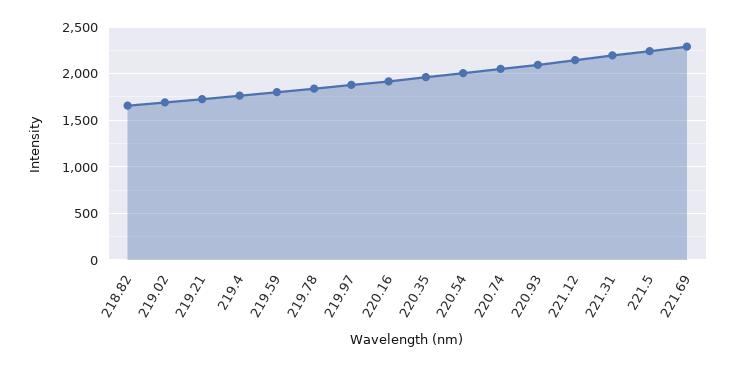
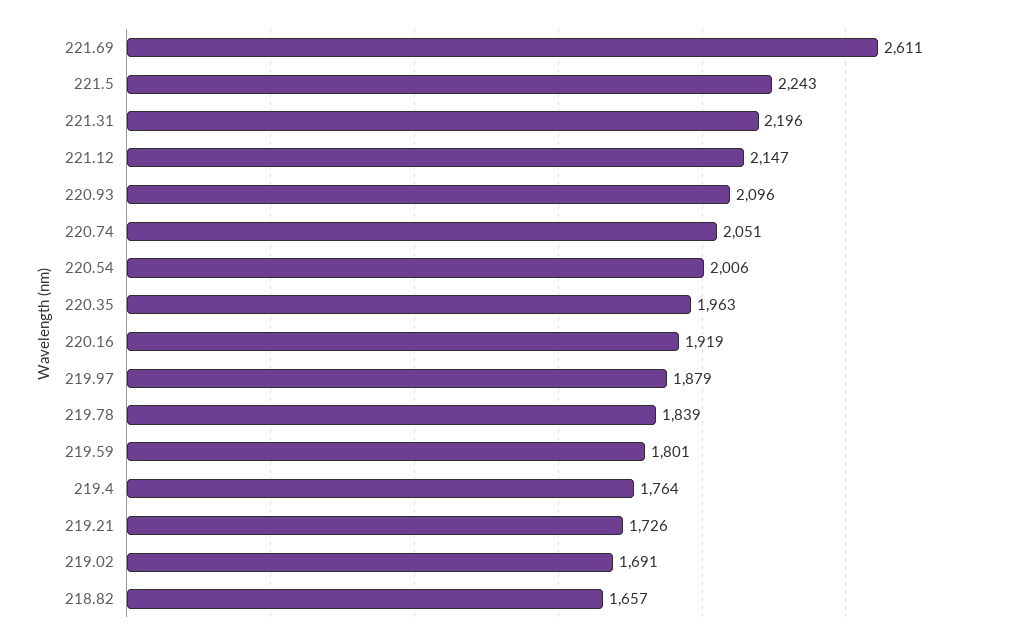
221.69: 2300 -> 2611

